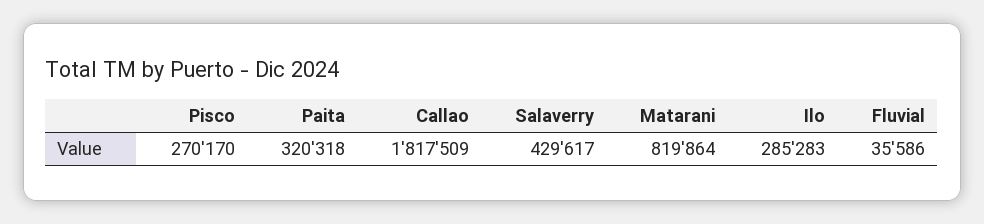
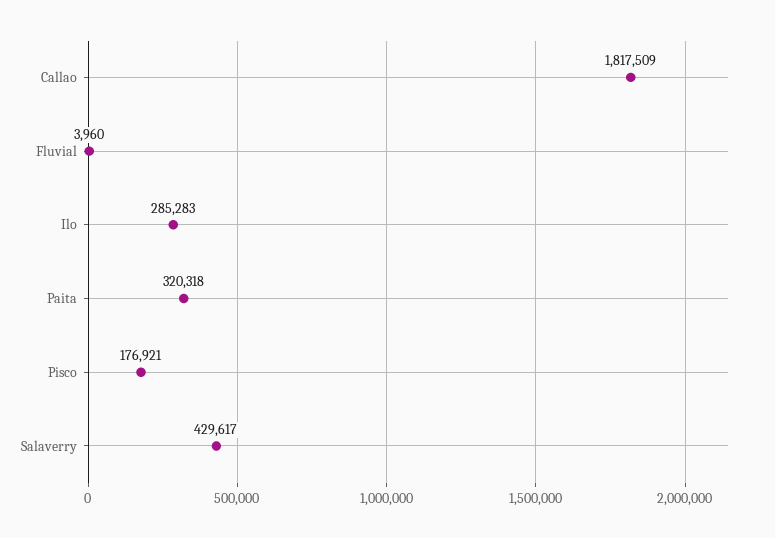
Pisco: 270170 -> 176921
Matarani: 819864 -> none
Fluvial: 35586 -> 3960

